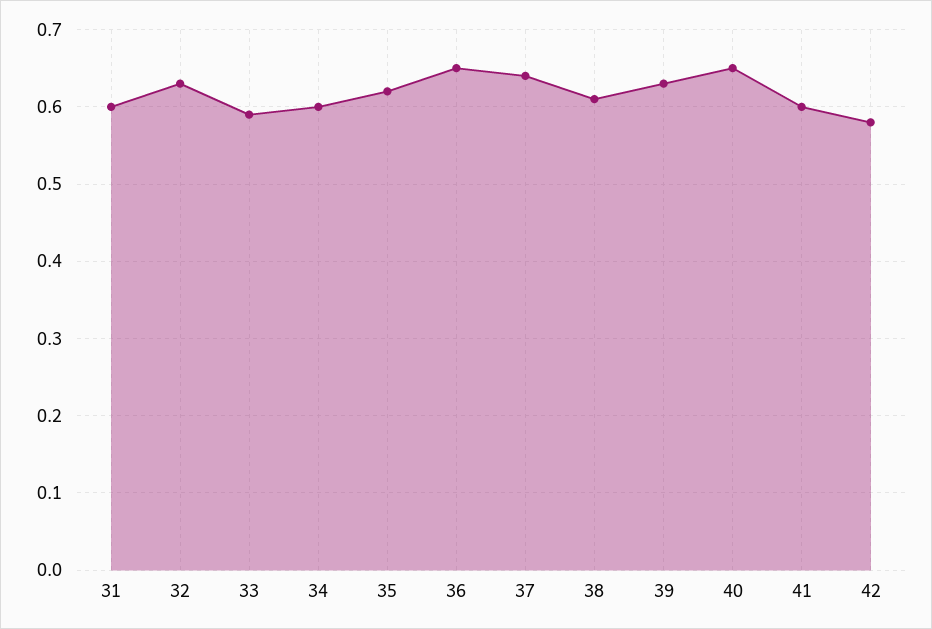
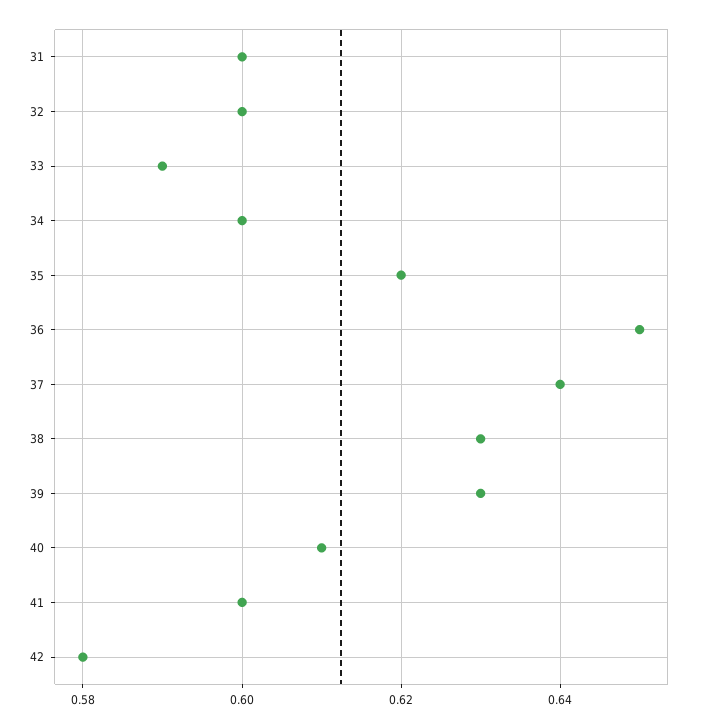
32: 0.63 -> 0.6
38: 0.61 -> 0.63
40: 0.65 -> 0.61

